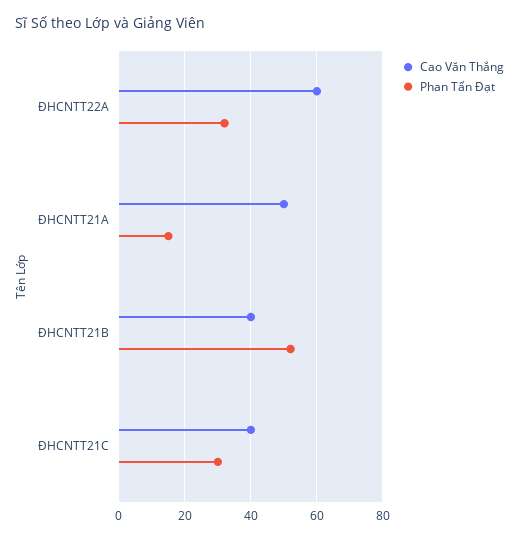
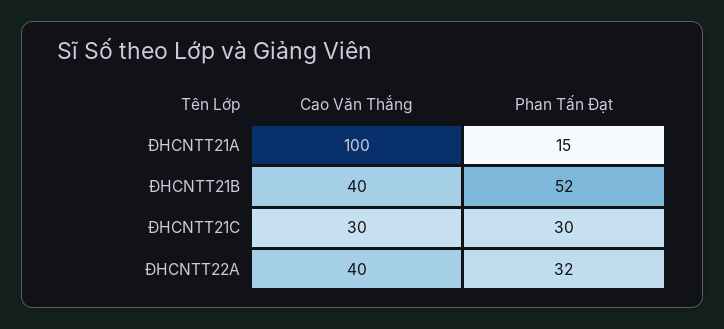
Cao Văn Thắng, ĐHCNTT22A: 60 -> 40
Cao Văn Thắng, ĐHCNTT21A: 50 -> 100
Cao Văn Thắng, ĐHCNTT21C: 40 -> 30

